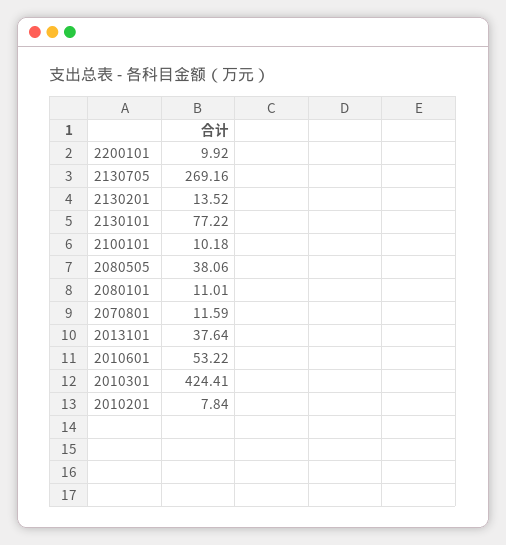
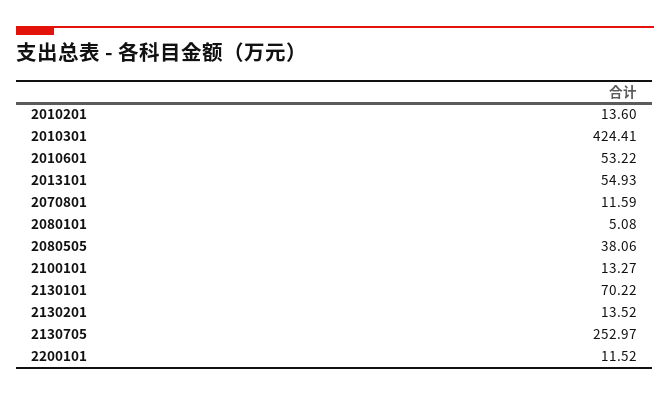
2200101: 9.92 -> 11.52
2130705: 269.16 -> 252.97
2130101: 77.22 -> 70.22
2100101: 10.18 -> 13.27
2080101: 11.01 -> 5.08
2013101: 37.64 -> 54.93
2010201: 7.84 -> 13.6

